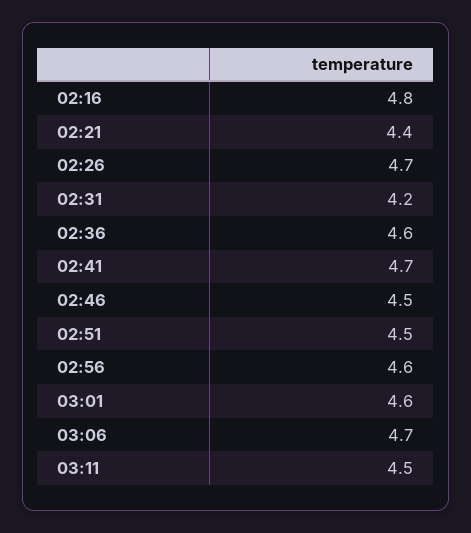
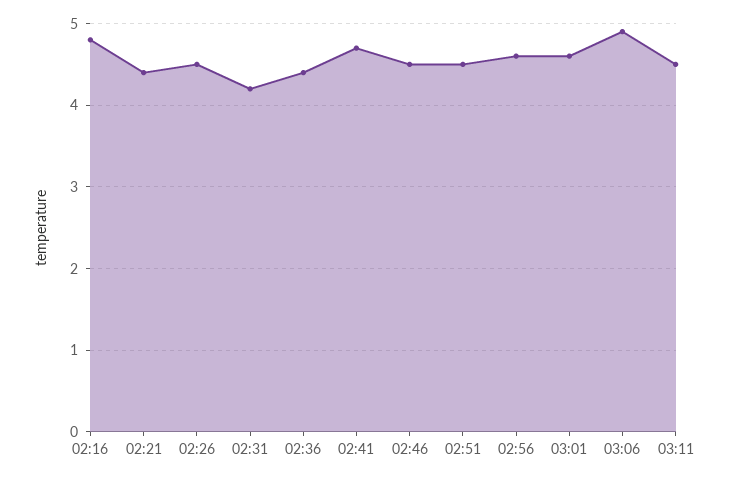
02:26: 4.7 -> 4.5
02:36: 4.6 -> 4.4
03:06: 4.7 -> 4.9

